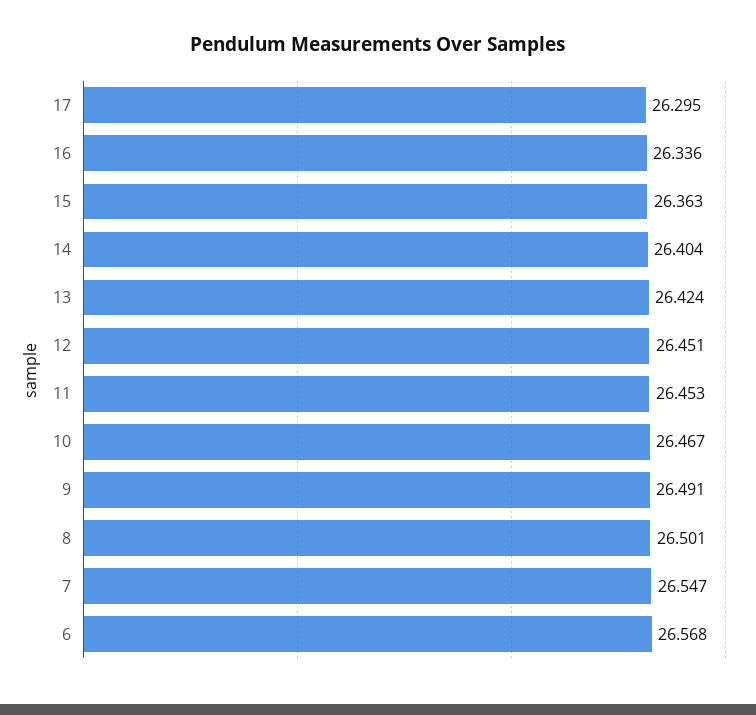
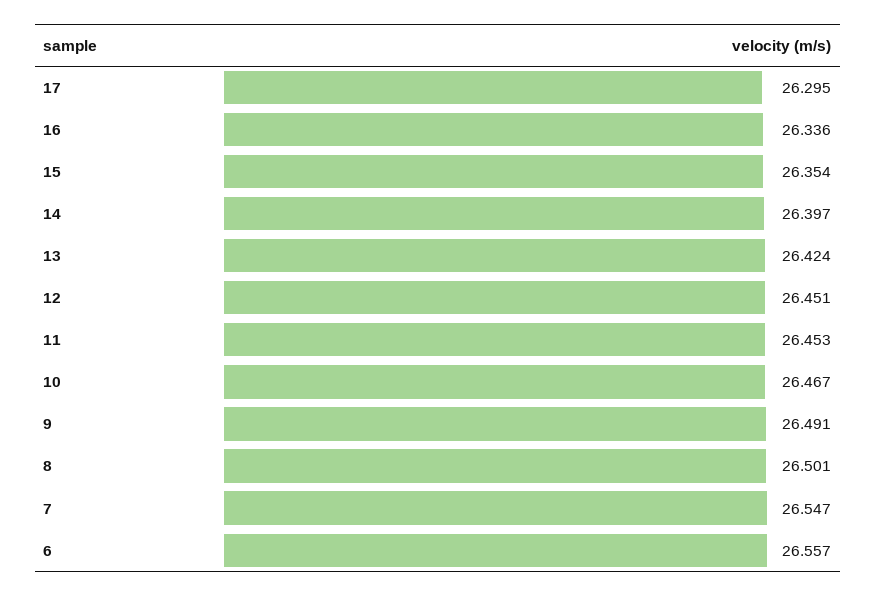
15: 26.363 -> 26.354
14: 26.404 -> 26.397
6: 26.568 -> 26.557

